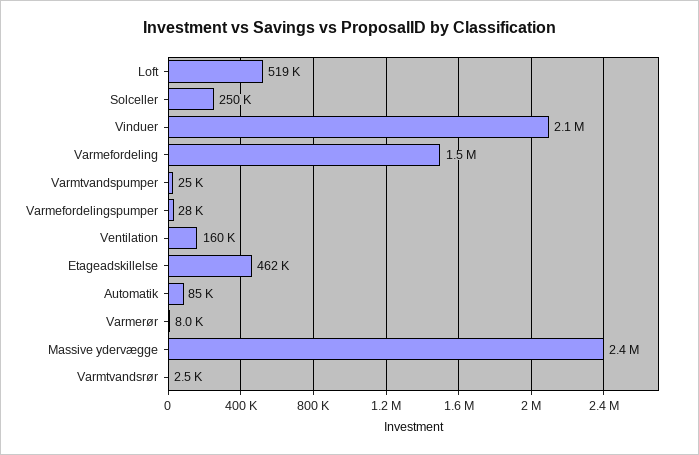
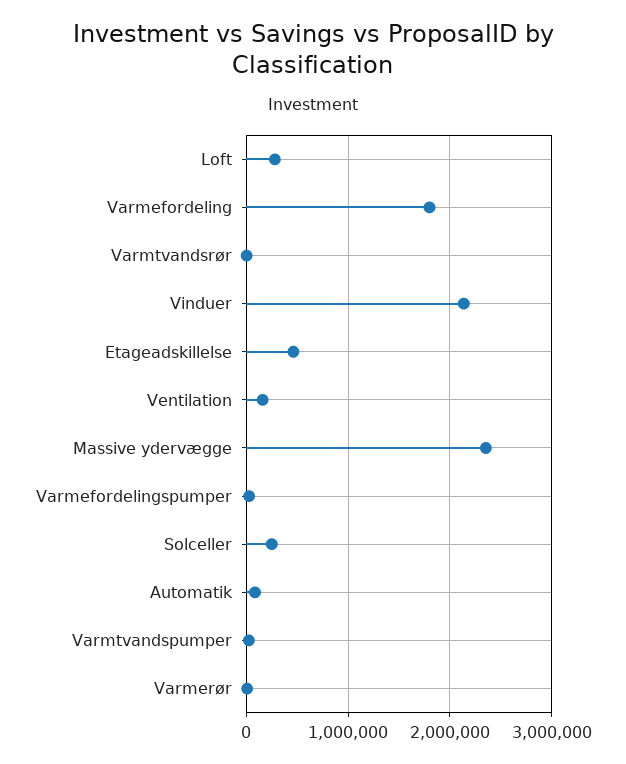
Loft: 519000 -> 300000
Varmefordeling: 1500000 -> 1800000

